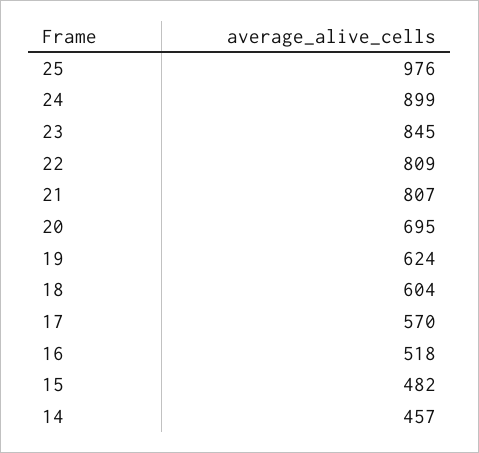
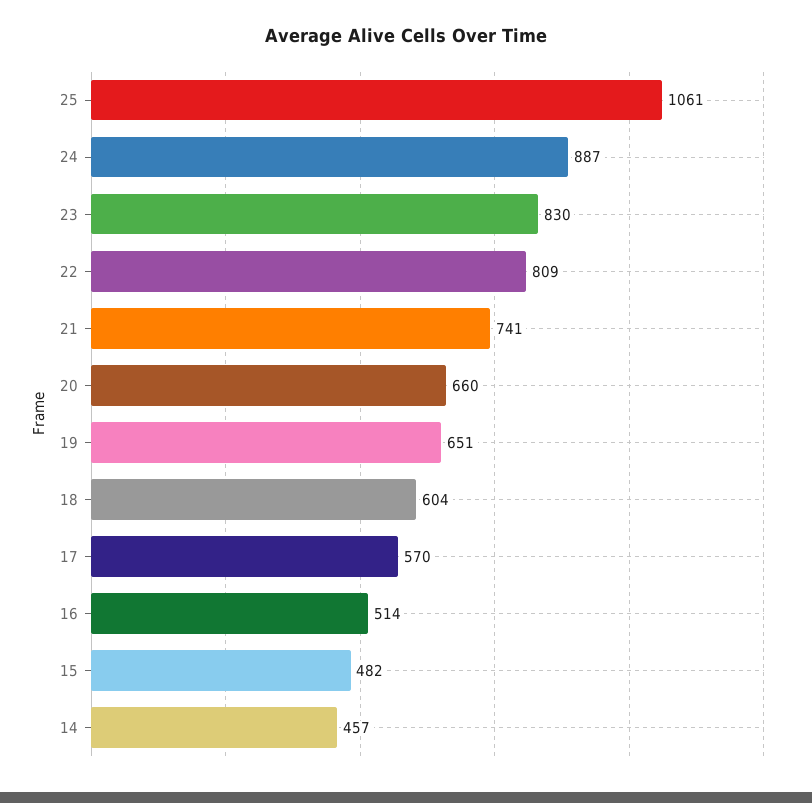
25: 976 -> 1061
24: 899 -> 887
23: 845 -> 830
21: 807 -> 741
20: 695 -> 660
19: 624 -> 651
16: 518 -> 514

